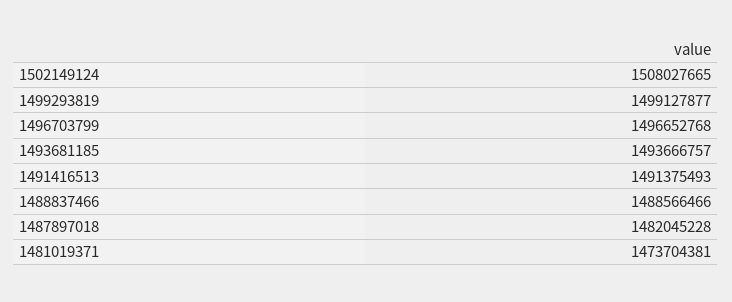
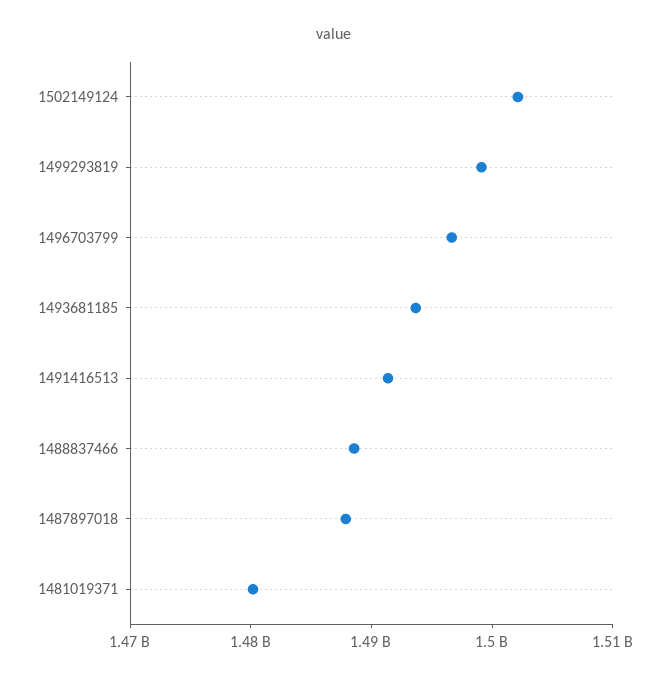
1502149124: 1508027665 -> 1502000000
1487897018: 1482045228 -> 1488000000
1481019371: 1473704381 -> 1480000000

